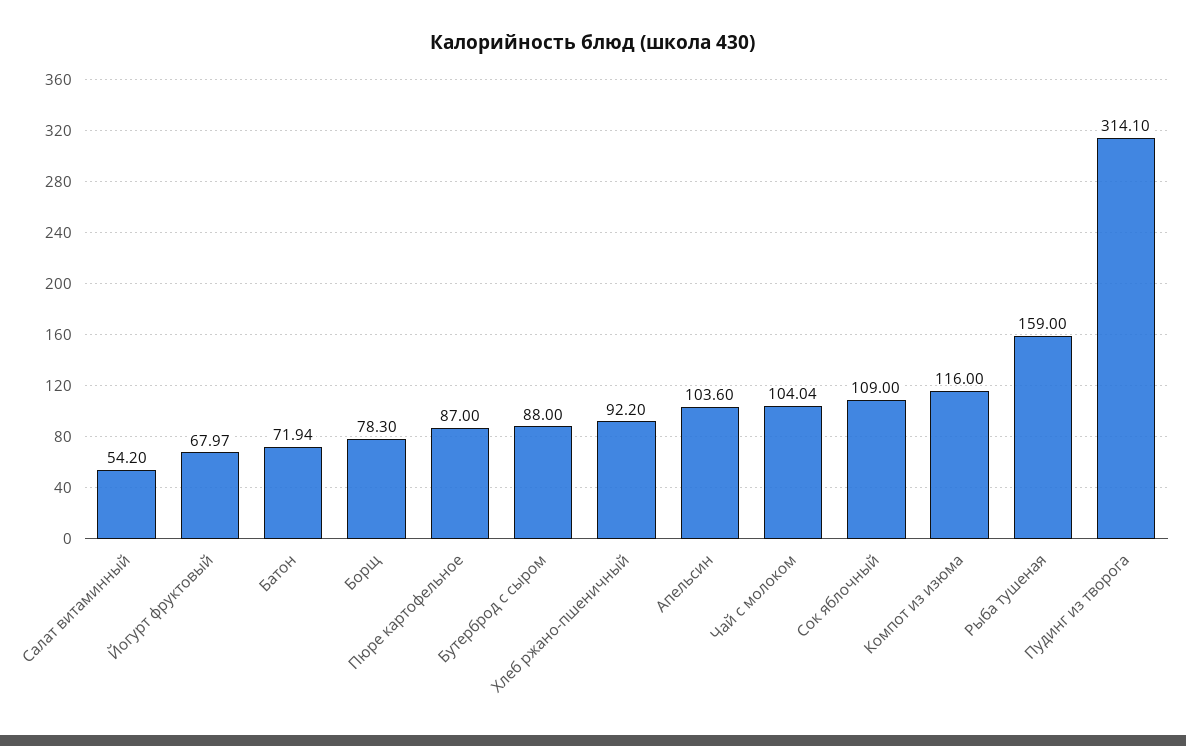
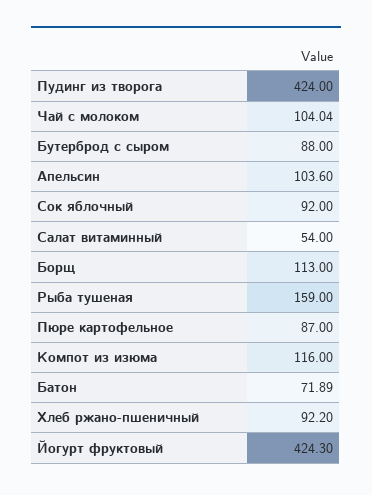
Салат витаминный: 54.2 -> 54
Йогурт фруктовый: 67.97 -> 424.3
Батон: 71.94 -> 71.89
Борщ: 78.3 -> 113
Сок яблочный: 109 -> 92
Пудинг из творога: 314.1 -> 424

